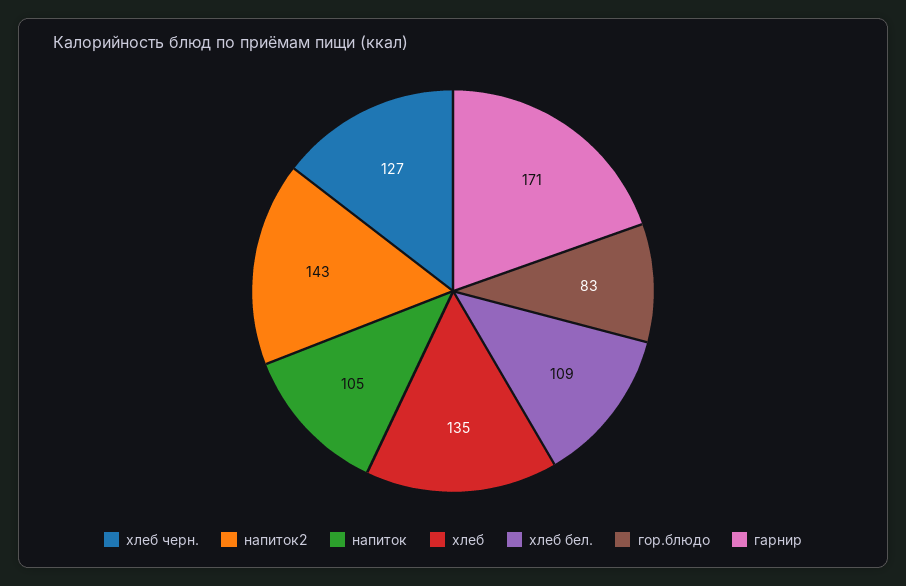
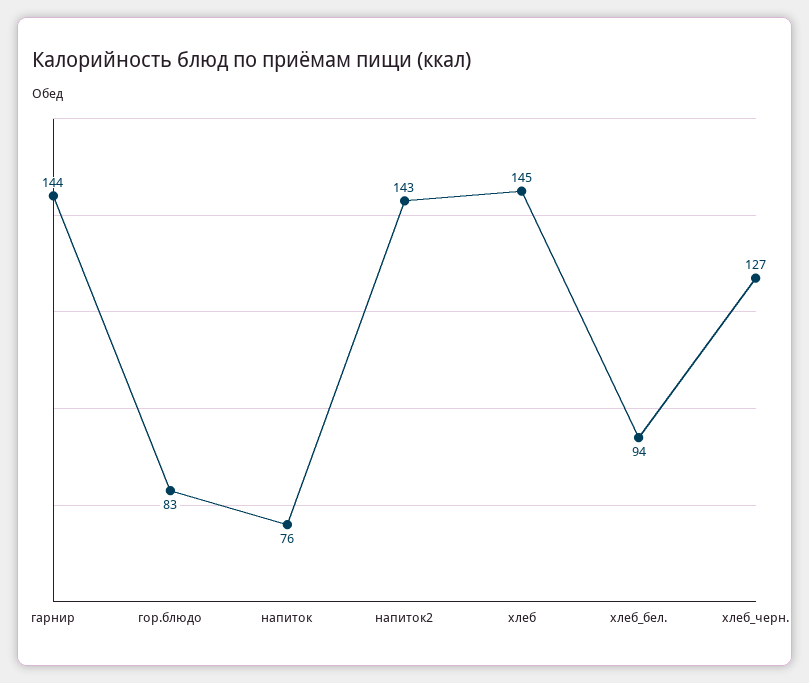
напиток: 105 -> 76
хлеб: 135 -> 145
хлеб бел.: 109 -> 94
гарнир: 171 -> 144

